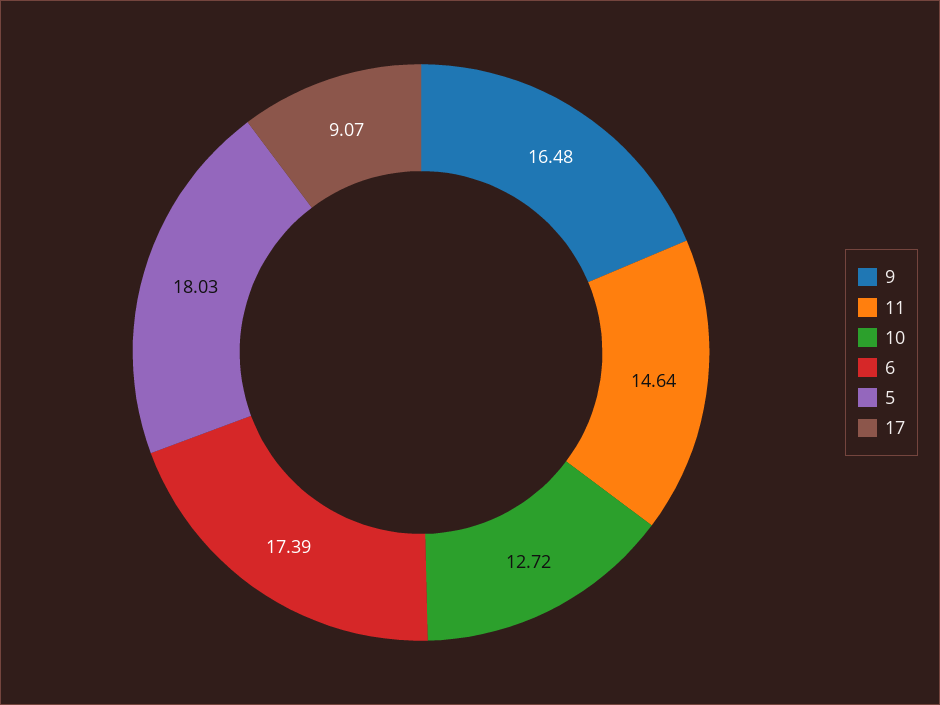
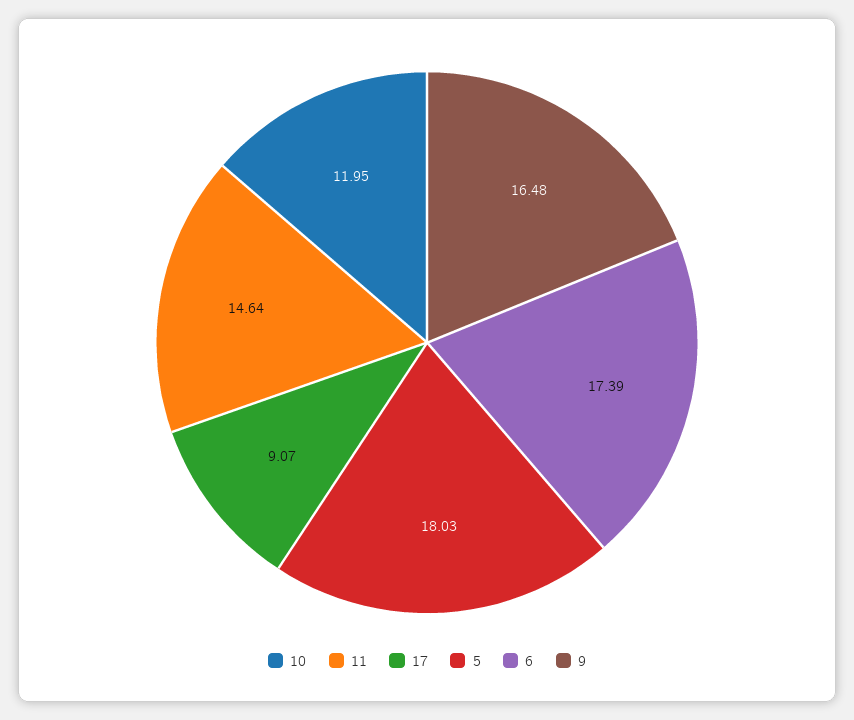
10: 12.72 -> 11.95

